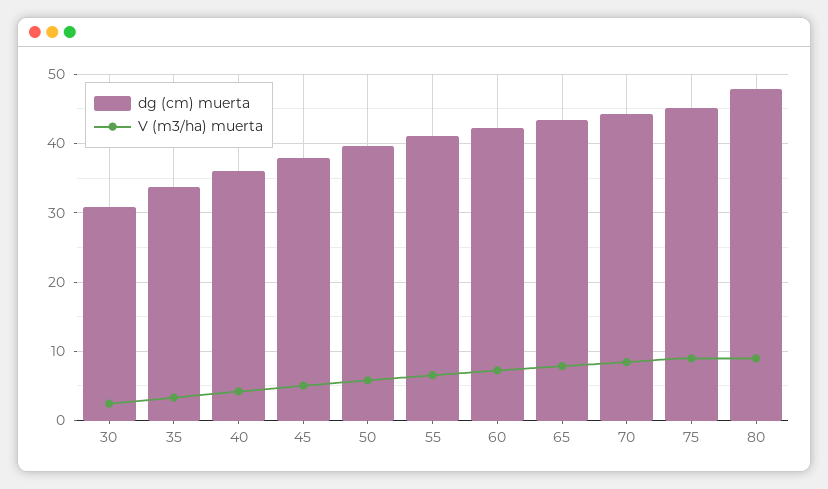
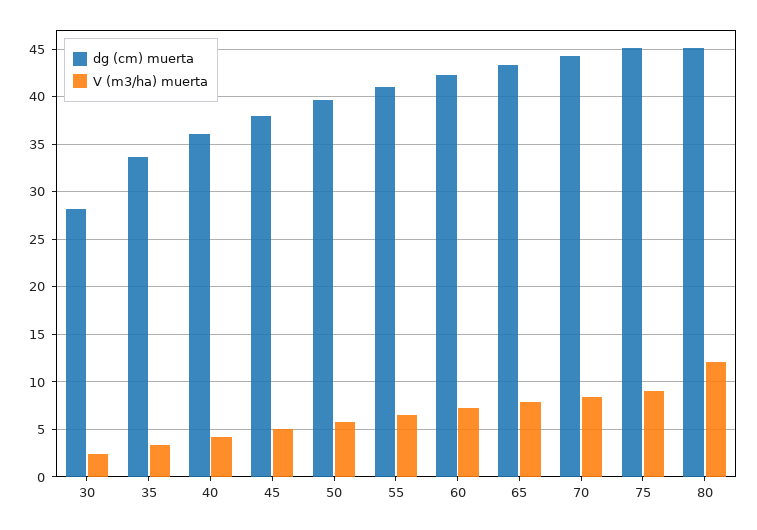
dg (cm) muerta, 30: 31 -> 28
dg (cm) muerta, 80: 48 -> 45
V (m3/ha) muerta, 80: 9 -> 12

